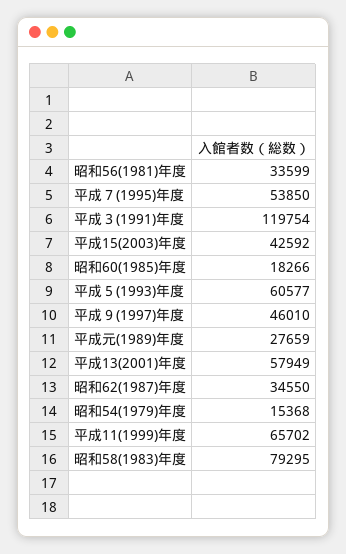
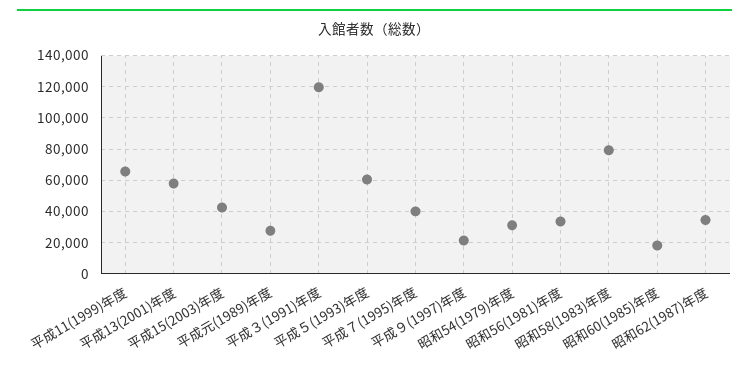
平成７(1995)年度: 53850 -> 40000
平成９(1997)年度: 46010 -> 20000
昭和54(1979)年度: 15368 -> 30000

